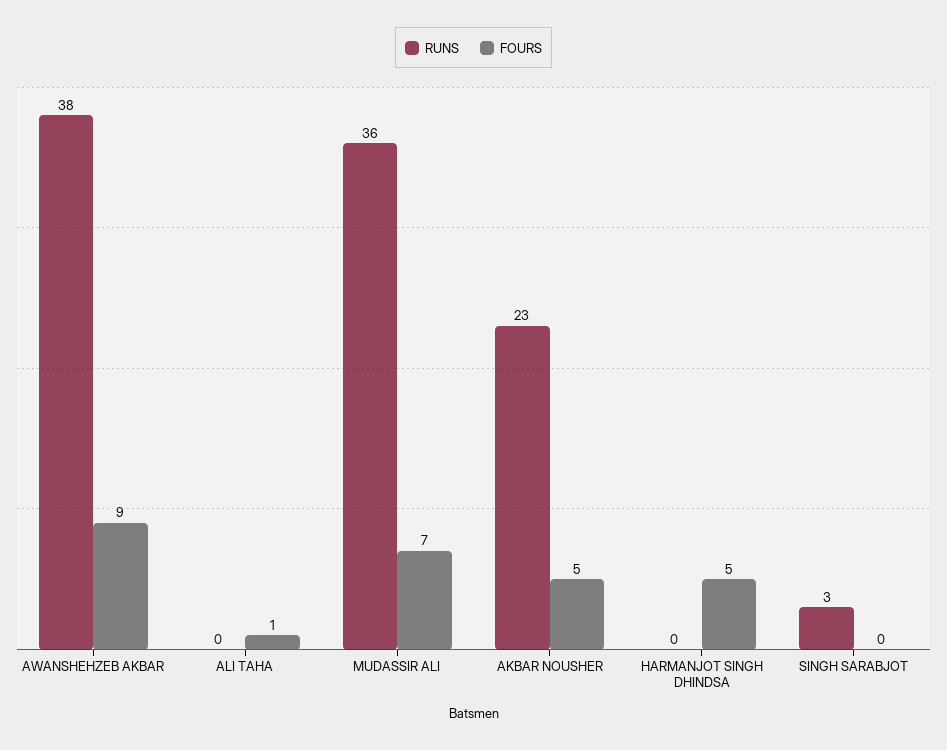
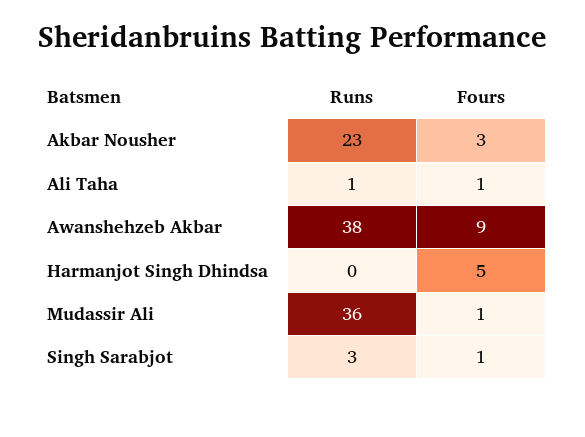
RUNS, ALI TAHA: 0 -> 1
FOURS, MUDASSIR ALI: 7 -> 1
FOURS, AKBAR NOUSHER: 5 -> 3
FOURS, SINGH SARABJOT: 0 -> 1

